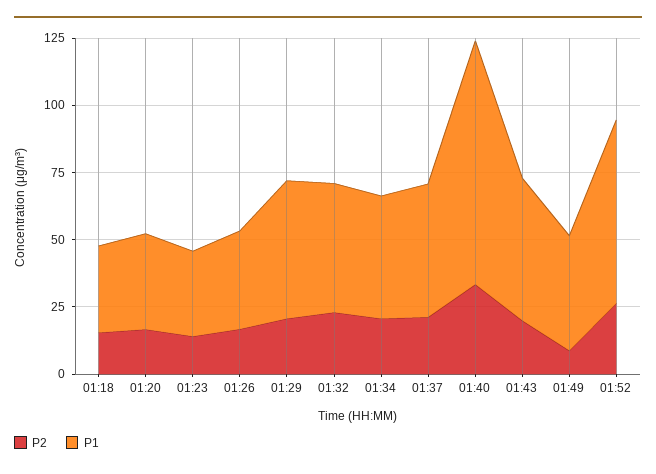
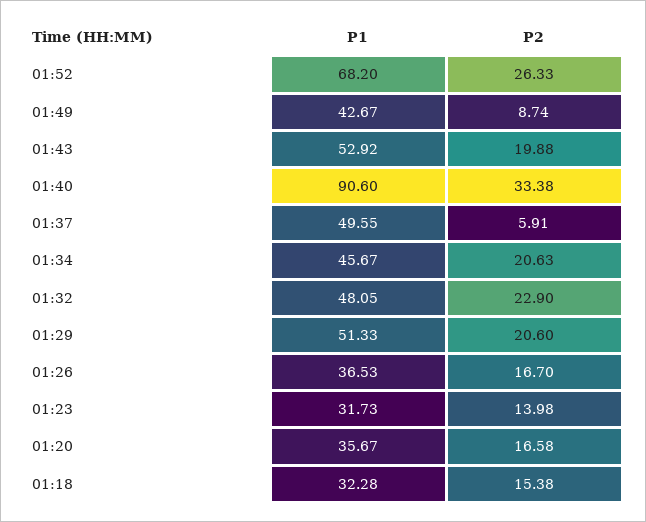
P2, 01:37: 20 -> 5.91

